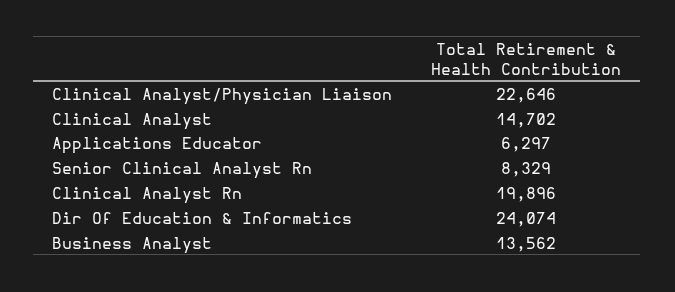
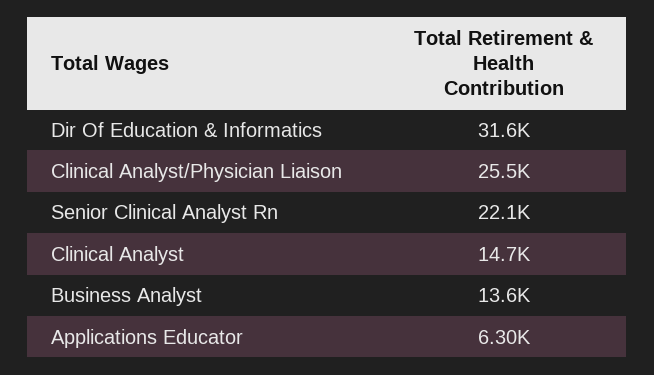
Clinical Analyst/Physician Liaison: 22646 -> 25500
Senior Clinical Analyst Rn: 8329 -> 22100
Clinical Analyst Rn: 19896 -> none
Dir Of Education & Informatics: 24074 -> 31600

